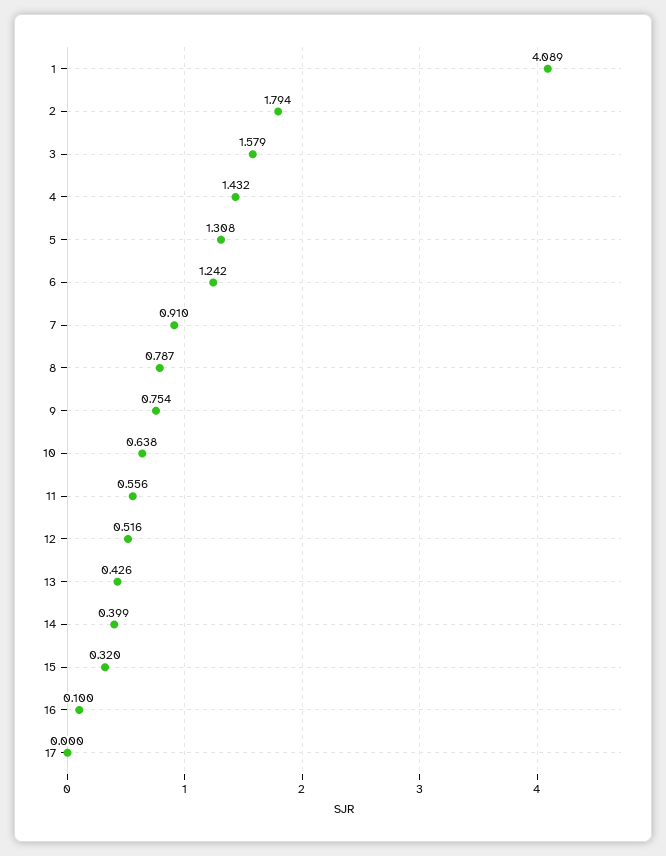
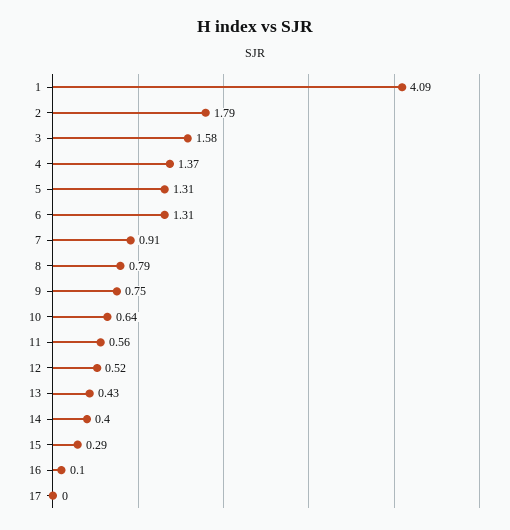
4: 1.432 -> 1.37
6: 1.242 -> 1.31
15: 0.32 -> 0.29

